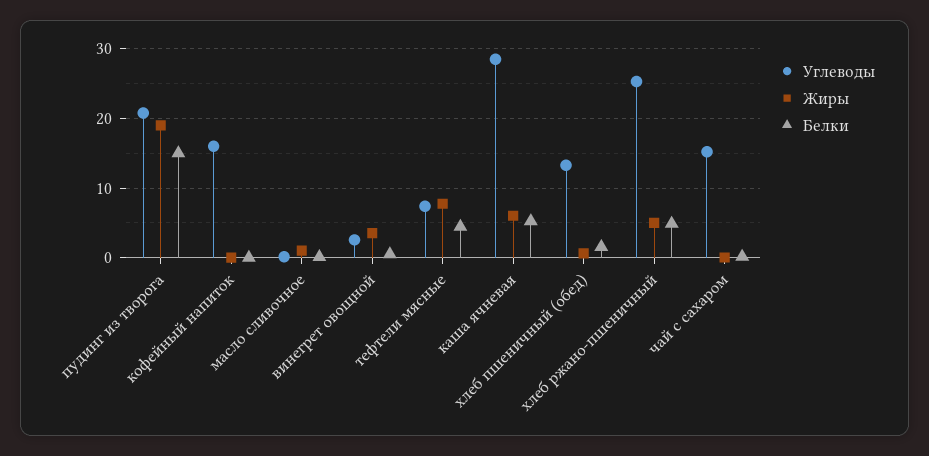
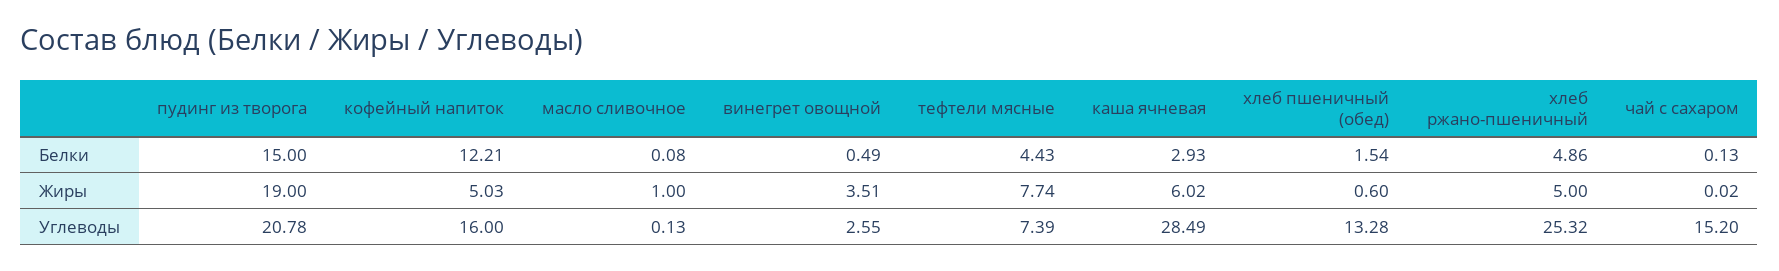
Жиры, кофейный напиток: 0 -> 5.03
Белки, кофейный напиток: 0 -> 12.21
Белки, каша ячневая: 5 -> 2.93

